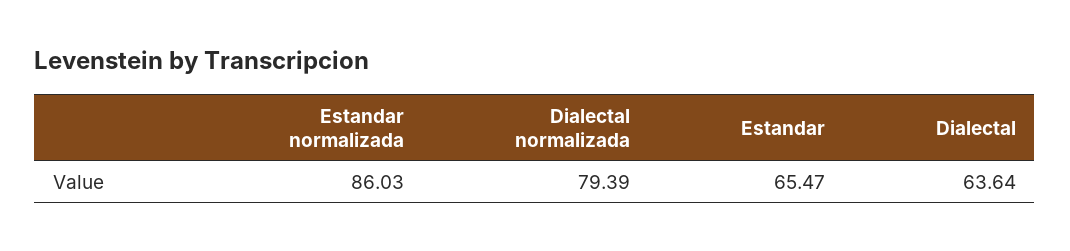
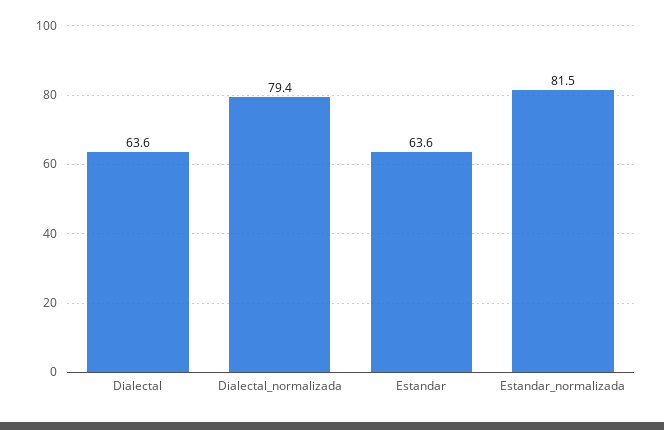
Estandar normalizada: 86.03 -> 81.5
Estandar: 65.47 -> 63.6

